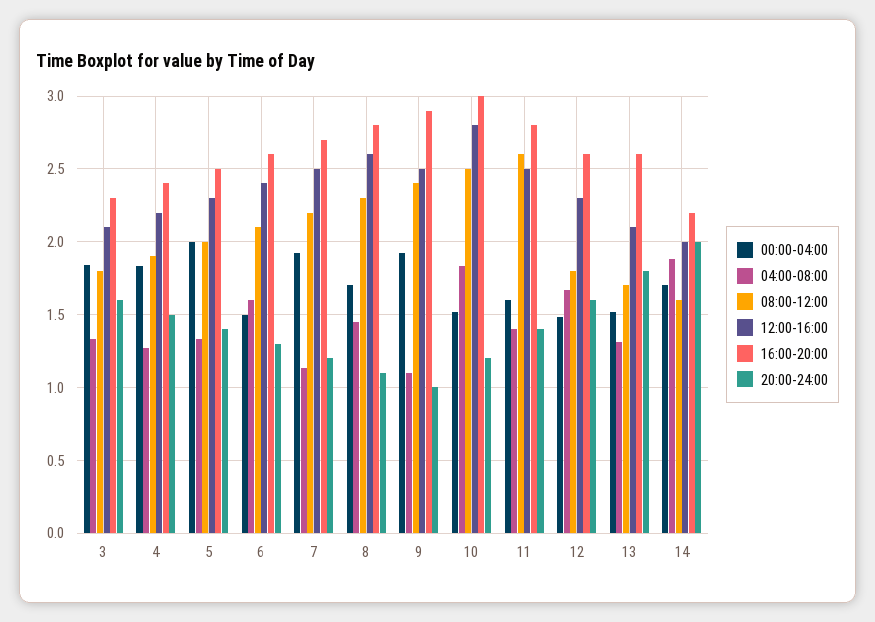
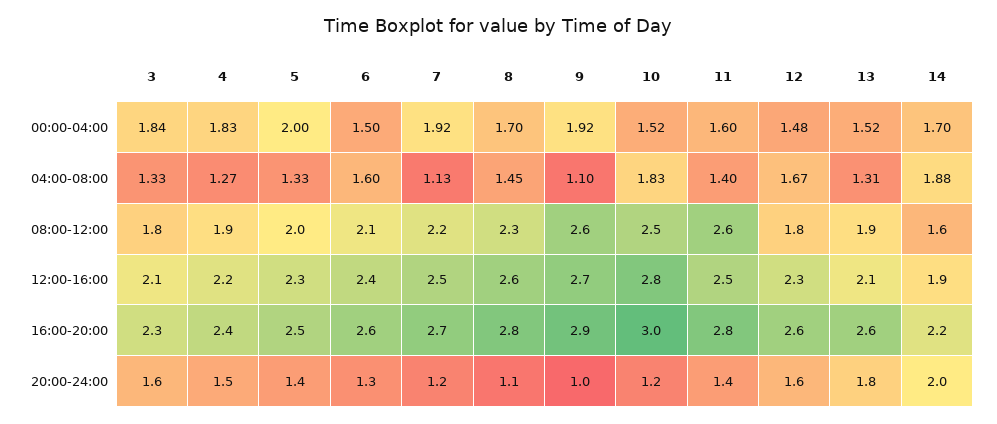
08:00-12:00, 9: 2.4 -> 2.6
12:00-16:00, 9: 2.5 -> 2.7
08:00-12:00, 13: 1.7 -> 1.9
12:00-16:00, 14: 2 -> 1.9

